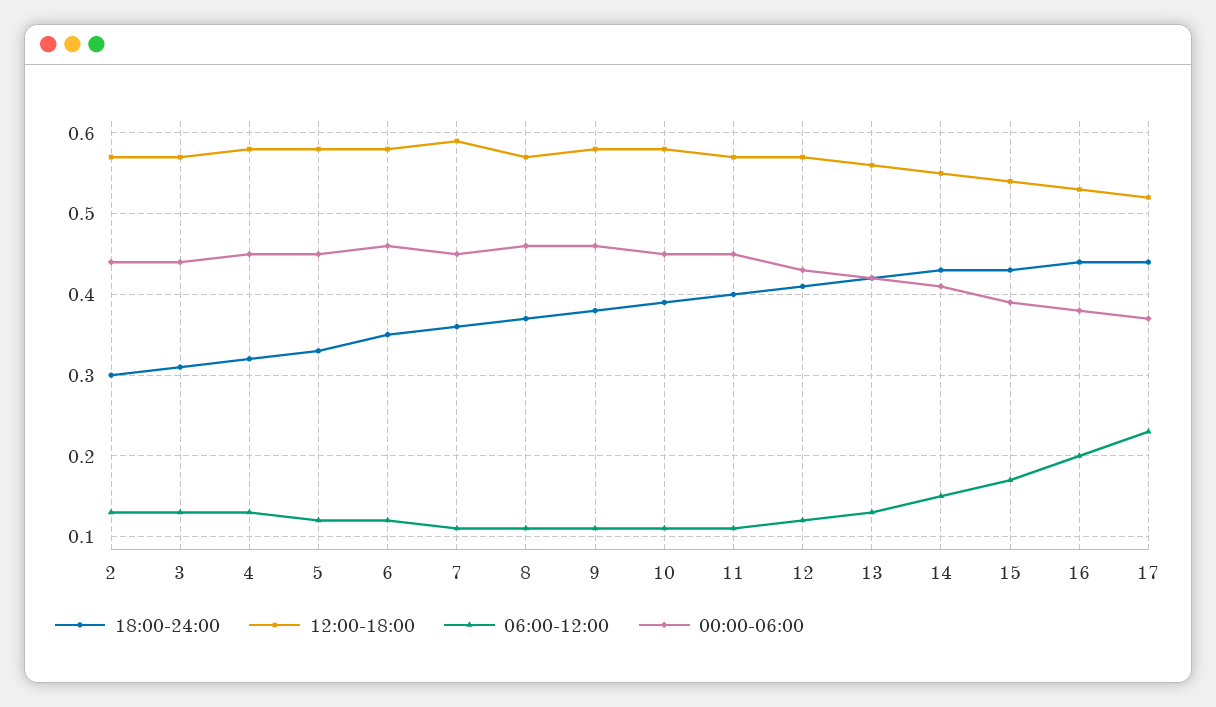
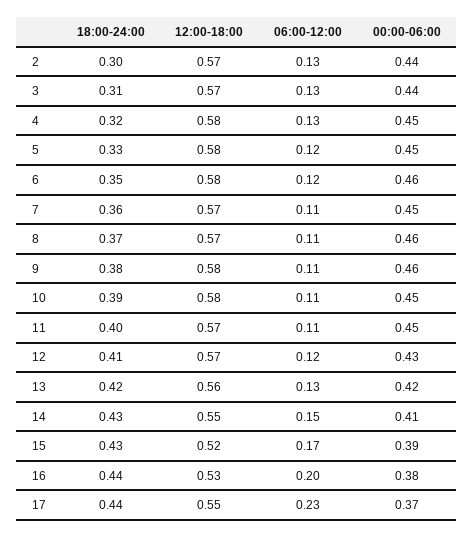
12:00-18:00, 7: 0.59 -> 0.57
12:00-18:00, 15: 0.54 -> 0.52
12:00-18:00, 17: 0.52 -> 0.55

